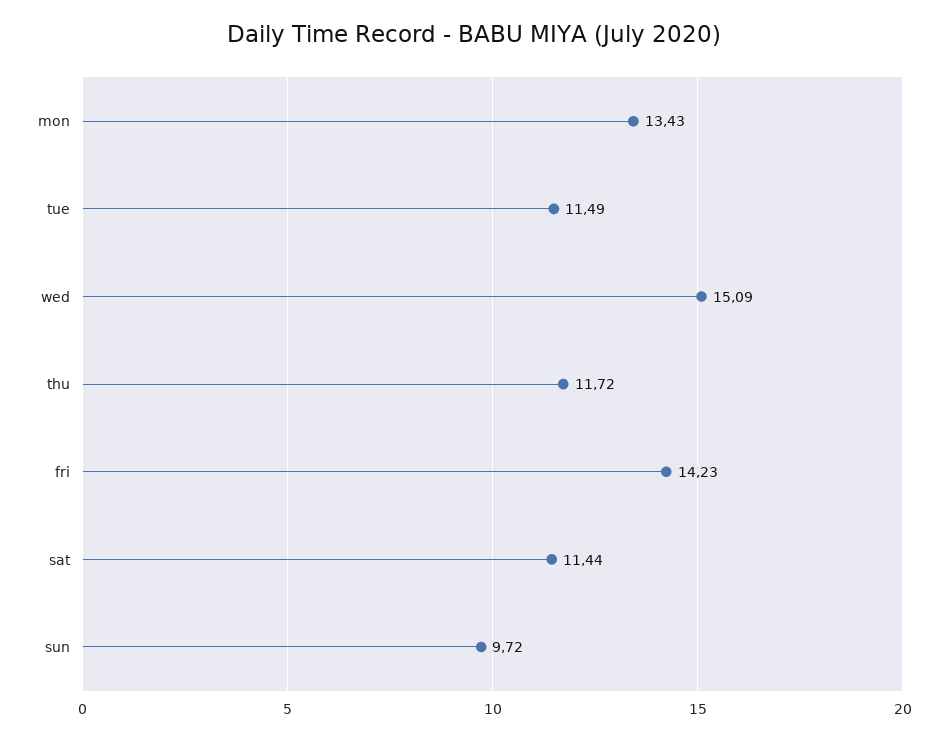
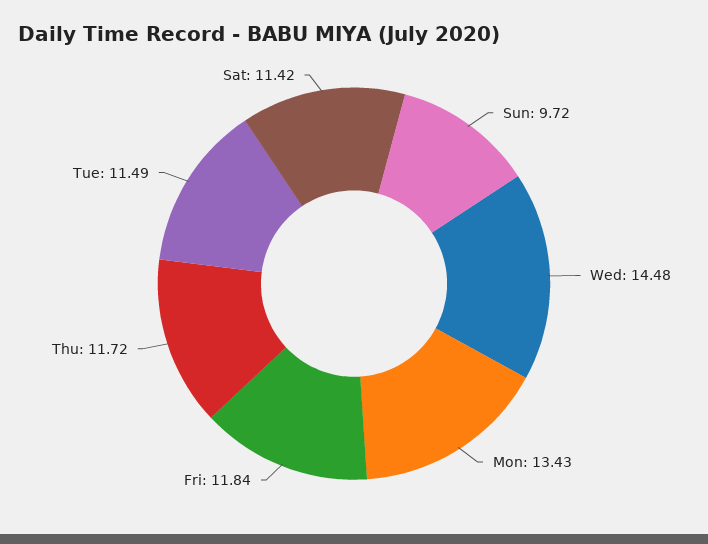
wed: 15.09 -> 14.48
fri: 14.23 -> 11.84
sat: 11.44 -> 11.42

